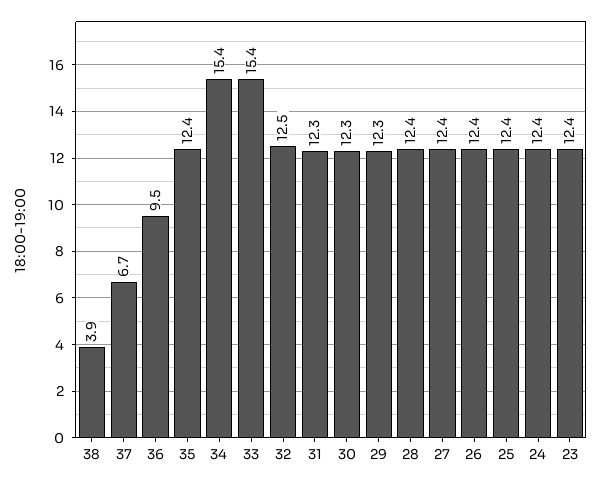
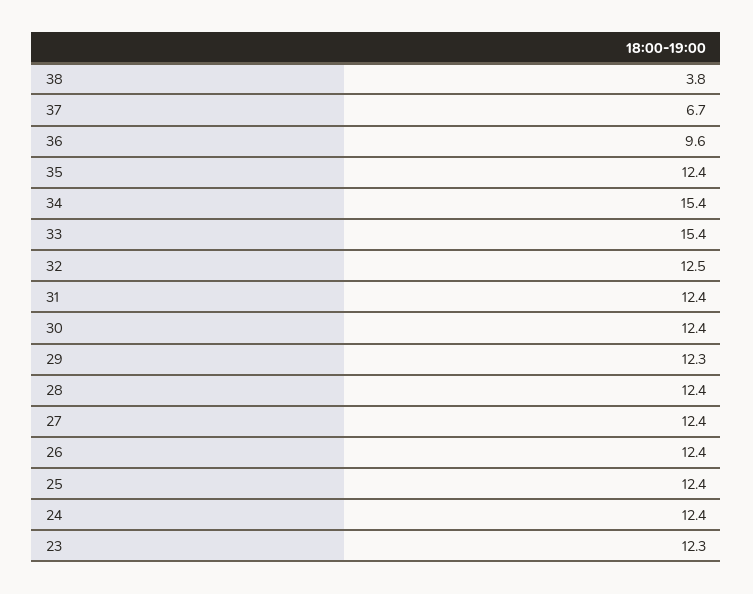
38: 3.9 -> 3.8
36: 9.5 -> 9.6
31: 12.3 -> 12.4
30: 12.3 -> 12.4
23: 12.4 -> 12.3

